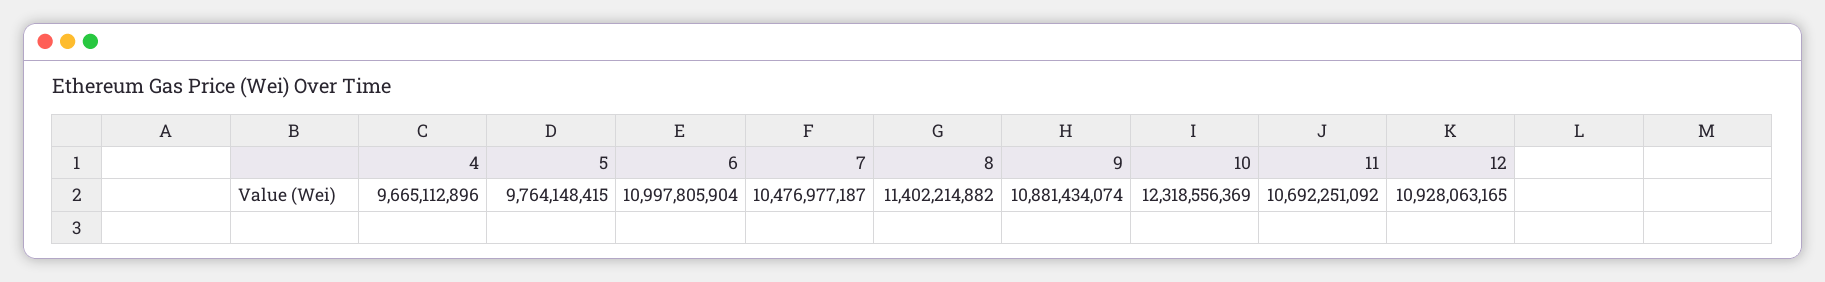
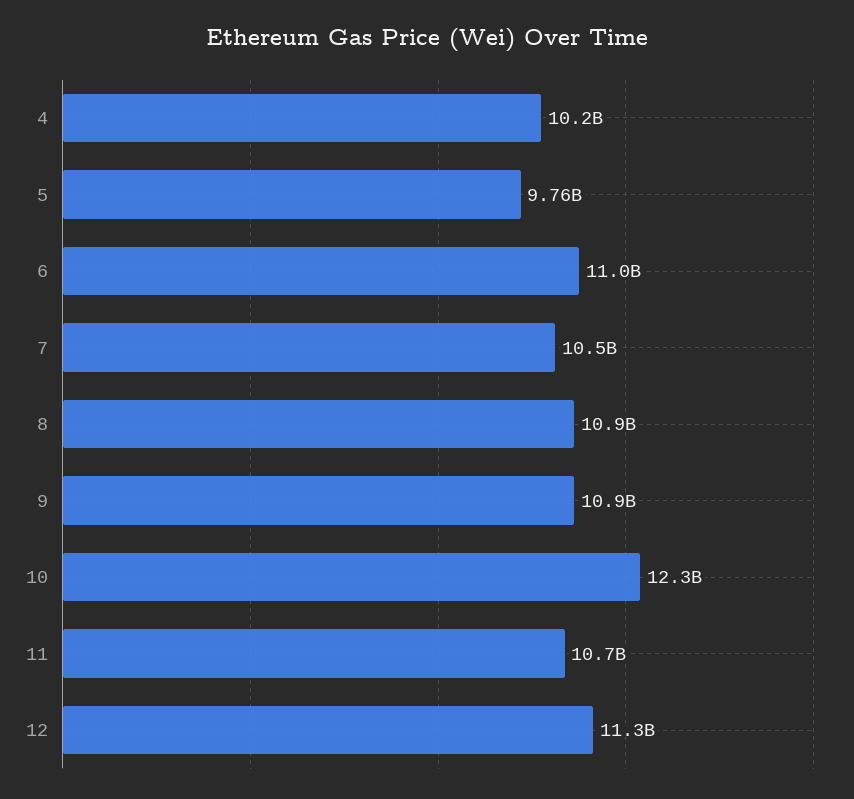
4: 9665112896 -> 10200000000
8: 11402214882 -> 10900000000
12: 10928063165 -> 11300000000

